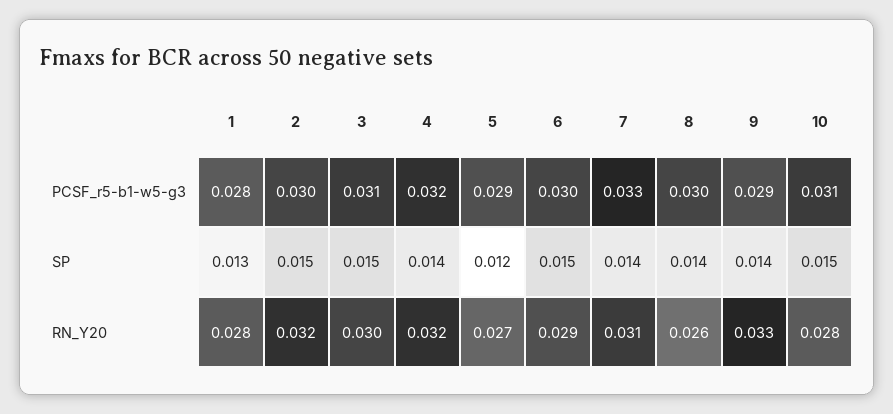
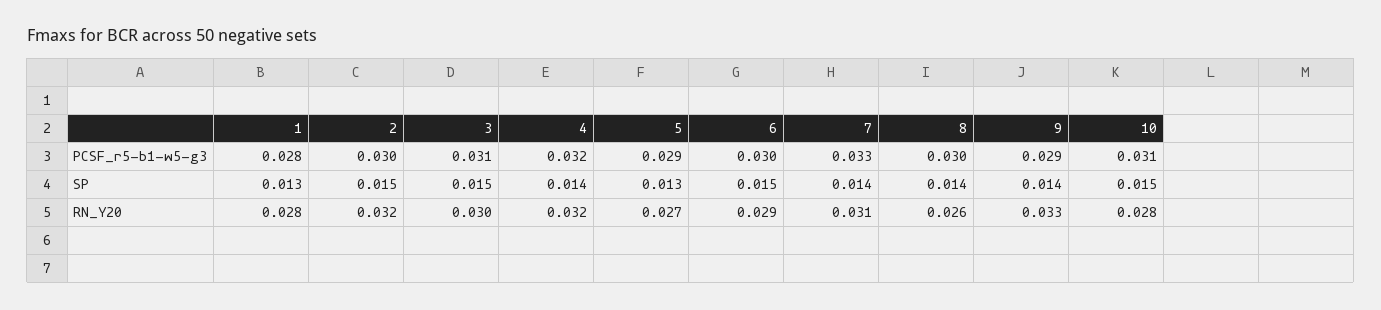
5, SP: 0.012 -> 0.013

